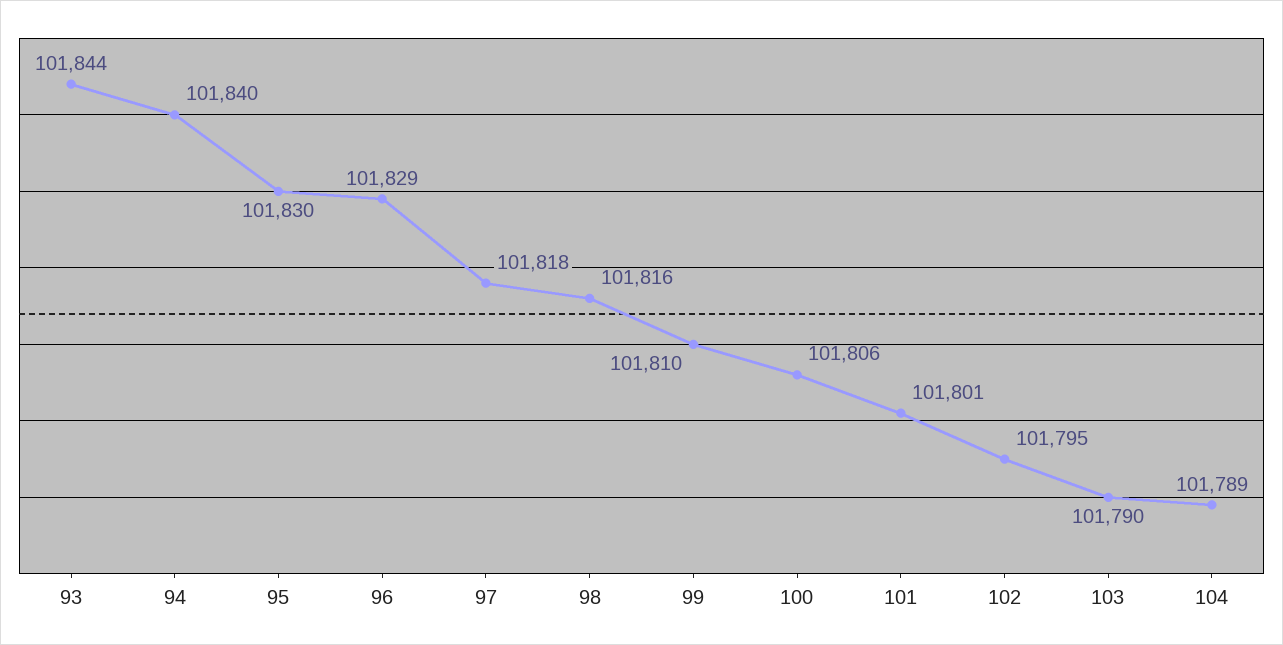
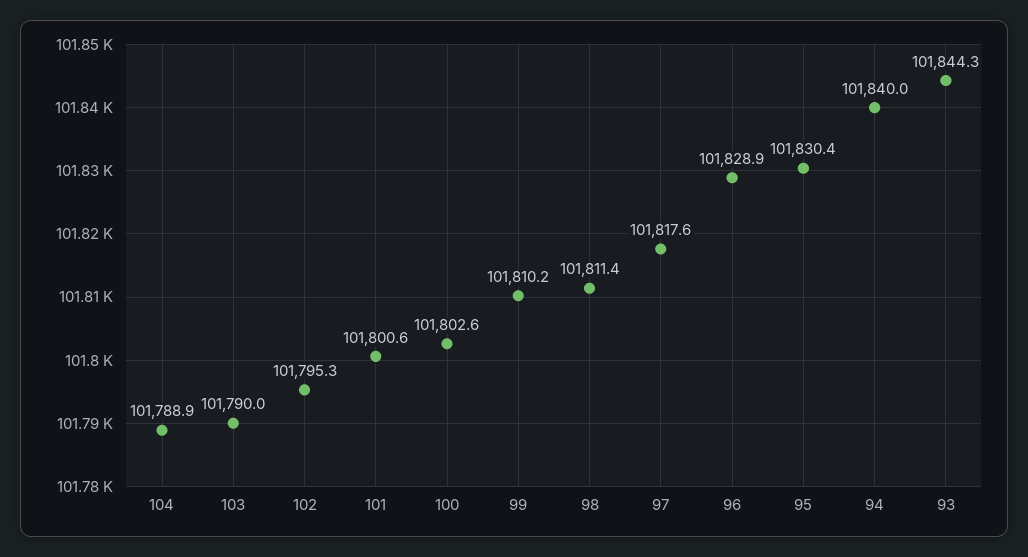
98: 101816 -> 101811.4
100: 101806 -> 101802.6

